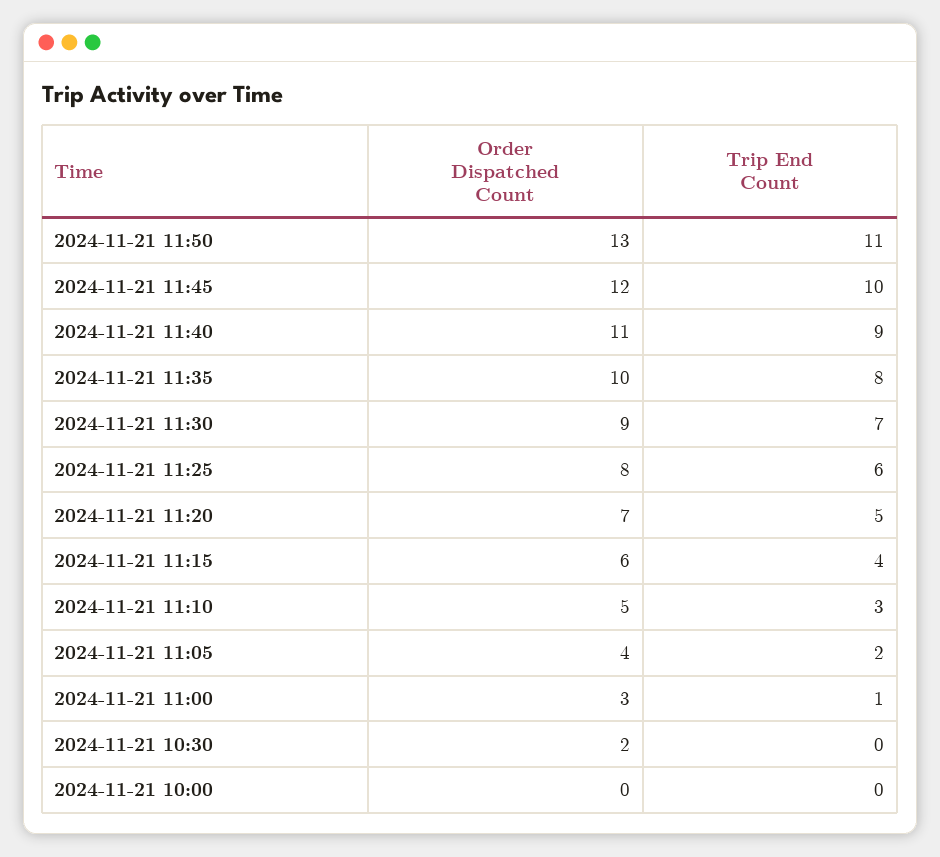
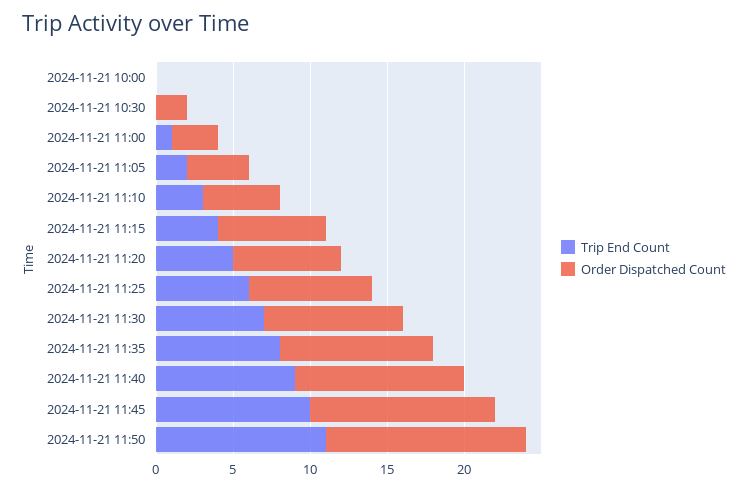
Order Dispatched Count, 2024-11-21 11:15: 6 -> 7

